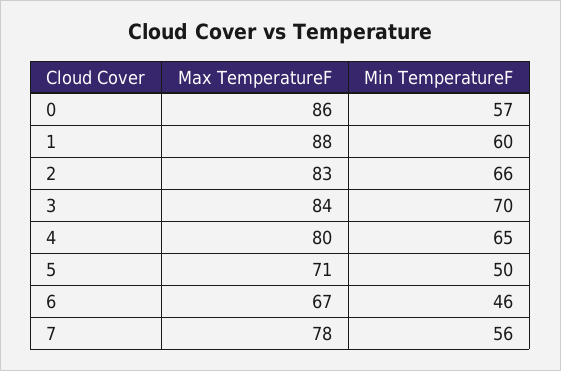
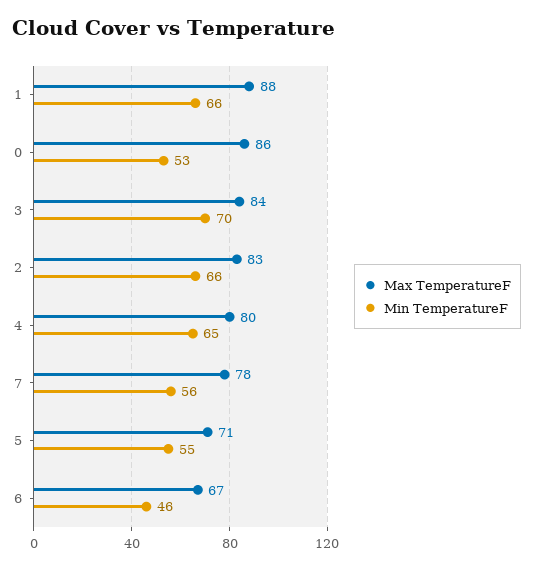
Min TemperatureF, 0: 57 -> 53
Min TemperatureF, 1: 60 -> 66
Min TemperatureF, 5: 50 -> 55

